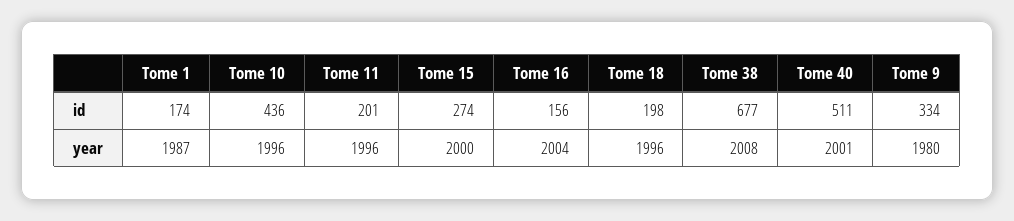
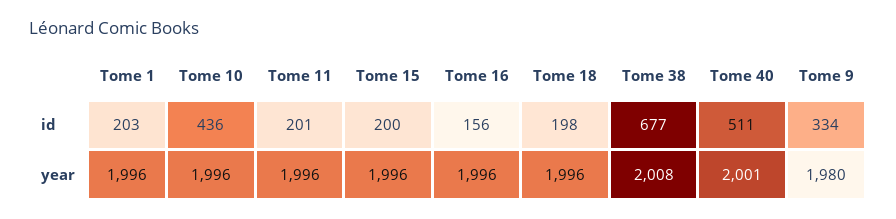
Tome 1, id: 174 -> 203
Tome 15, id: 274 -> 200
Tome 1, year: 1987 -> 1996
Tome 15, year: 2000 -> 1996
Tome 16, year: 2004 -> 1996

